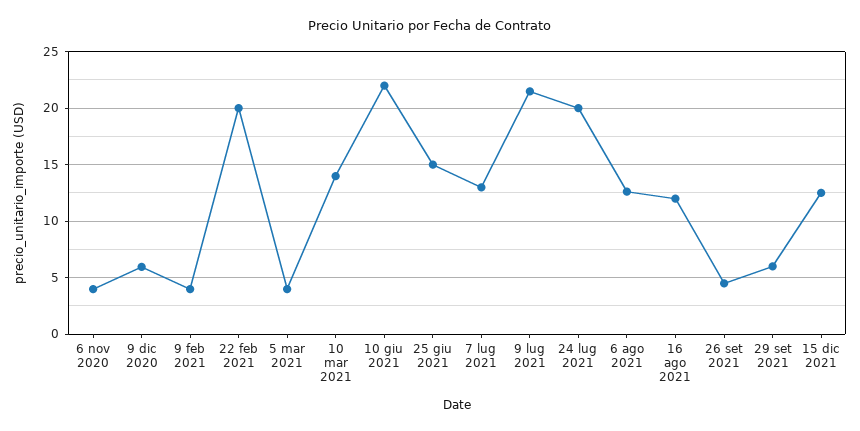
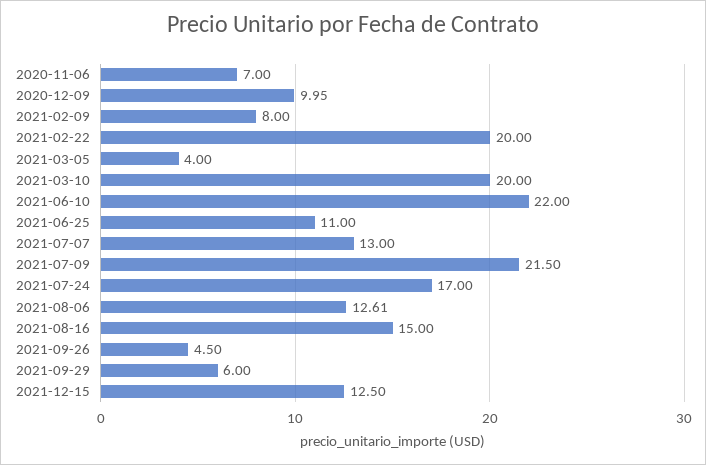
6 nov 2020: 4 -> 7
9 dic 2020: 6 -> 9.95
9 feb 2021: 4 -> 8
10 mar 2021: 14 -> 20
25 giu 2021: 15 -> 11
24 lug 2021: 20 -> 17
16 ago 2021: 12 -> 15

